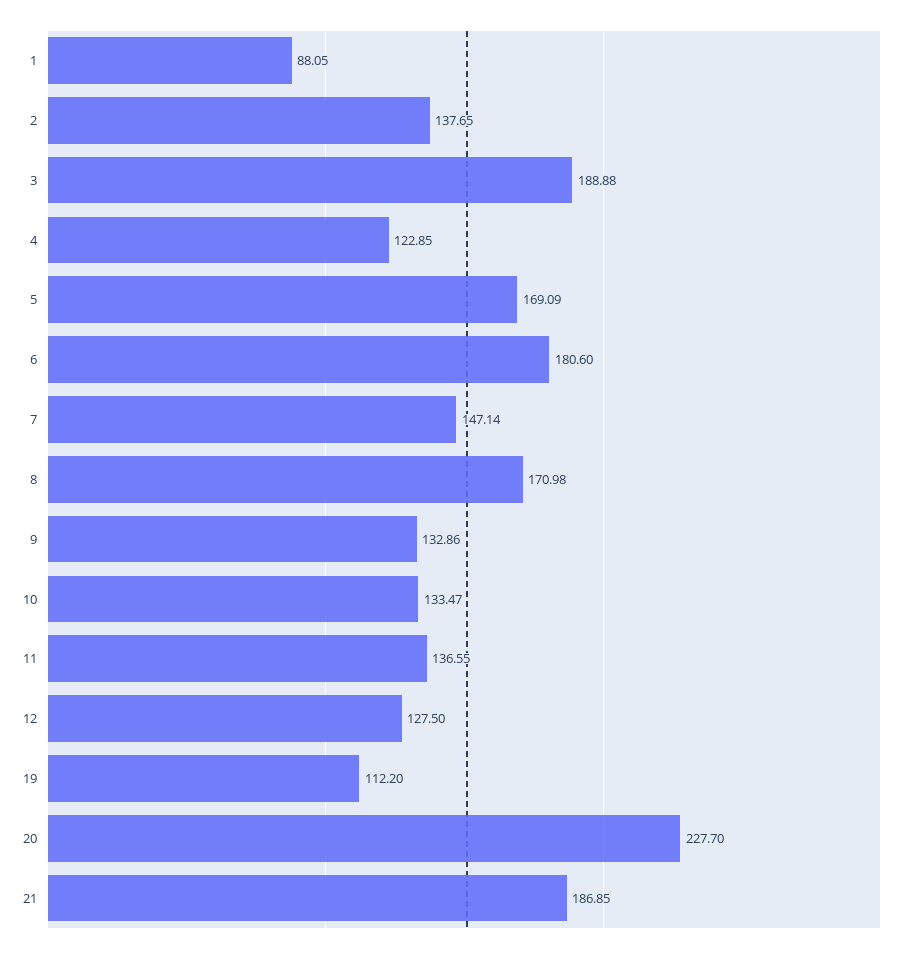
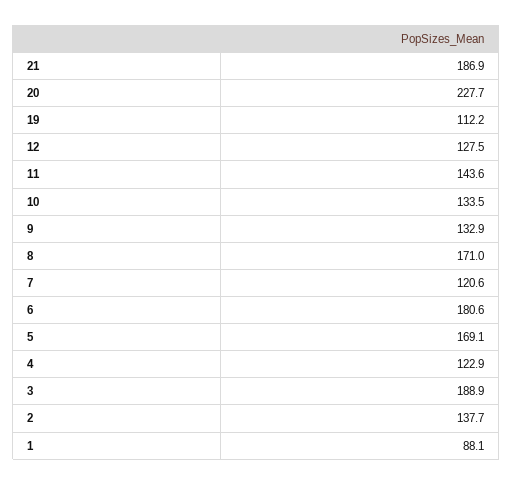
7: 147.14 -> 120.6
11: 136.55 -> 143.6

